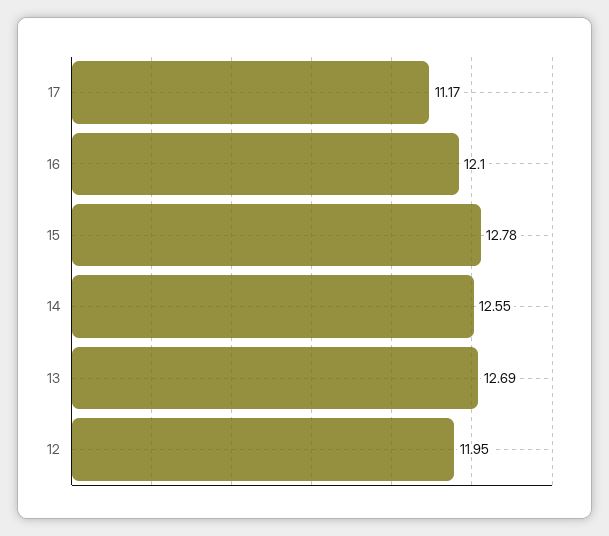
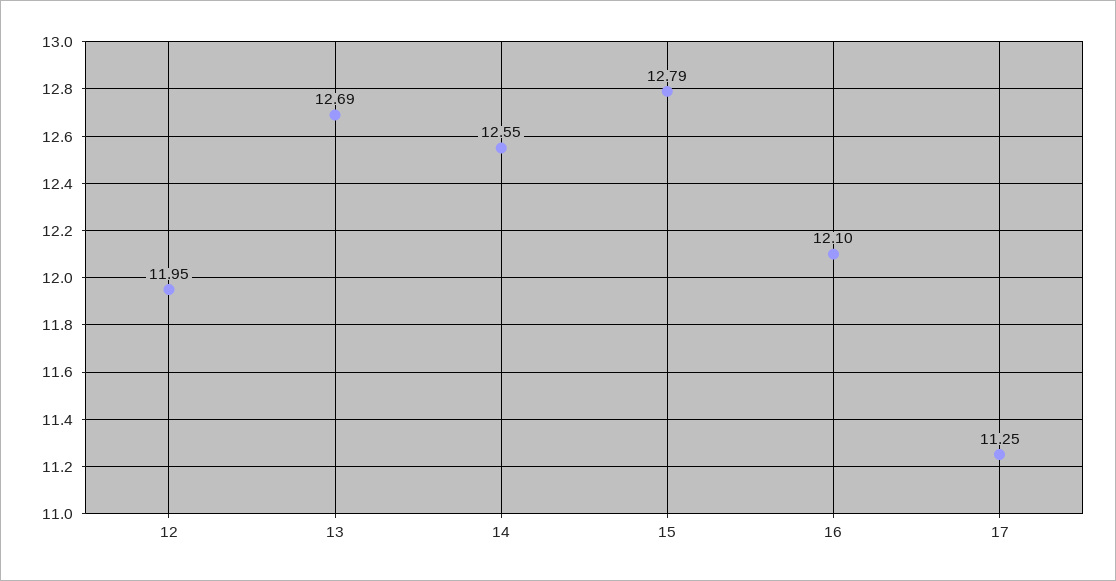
17: 11.17 -> 11.25
15: 12.78 -> 12.79

